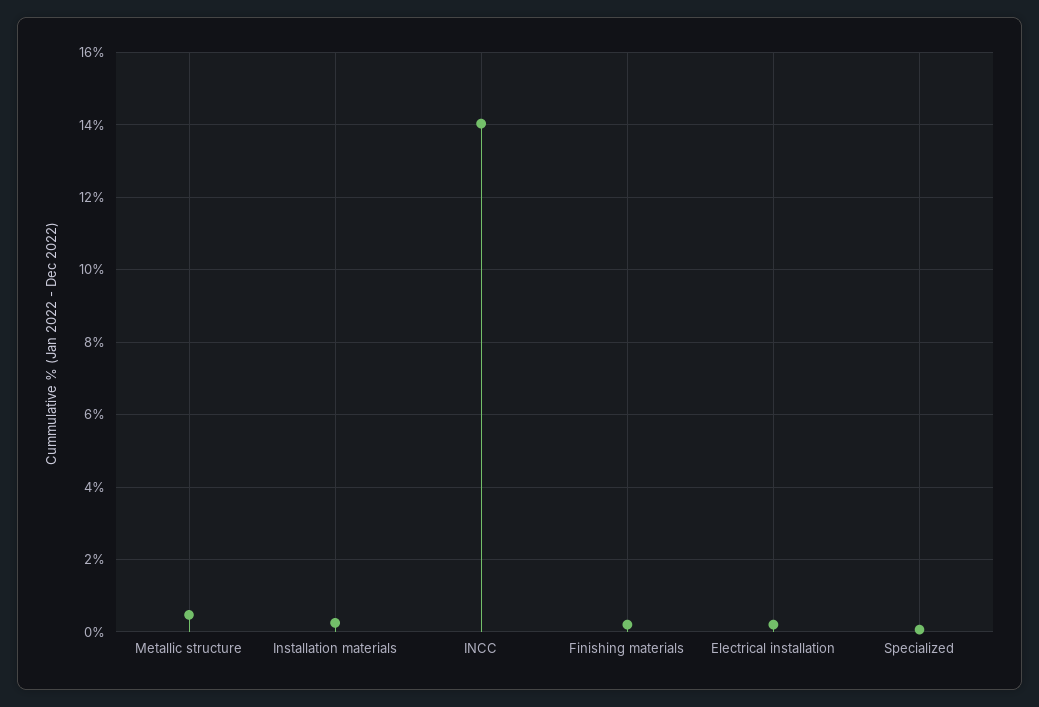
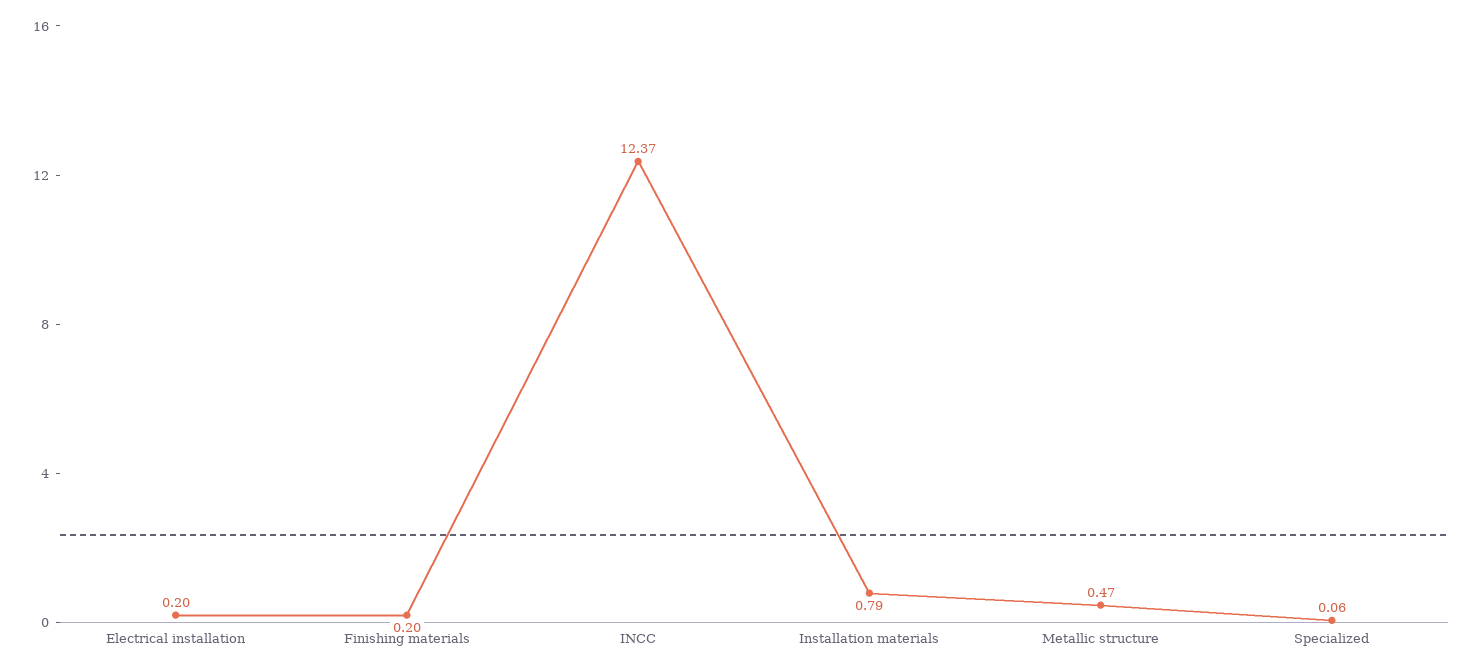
Installation materials: 0.2 -> 0.79
INCC: 14 -> 12.37

